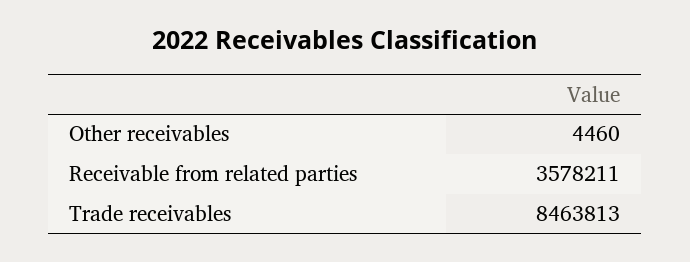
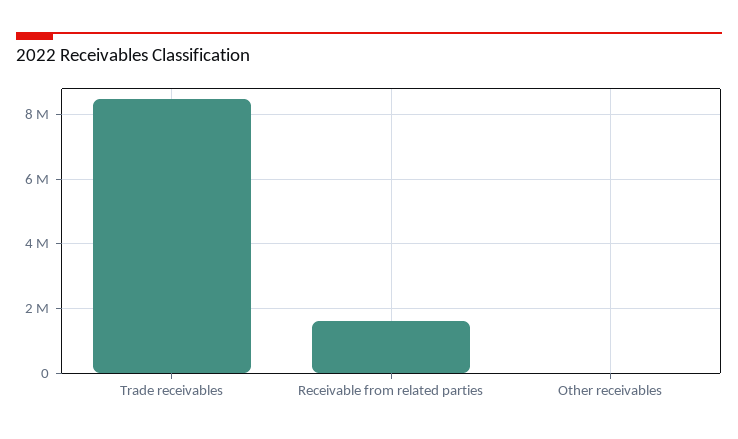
Receivable from related parties: 3578211 -> 1600000

